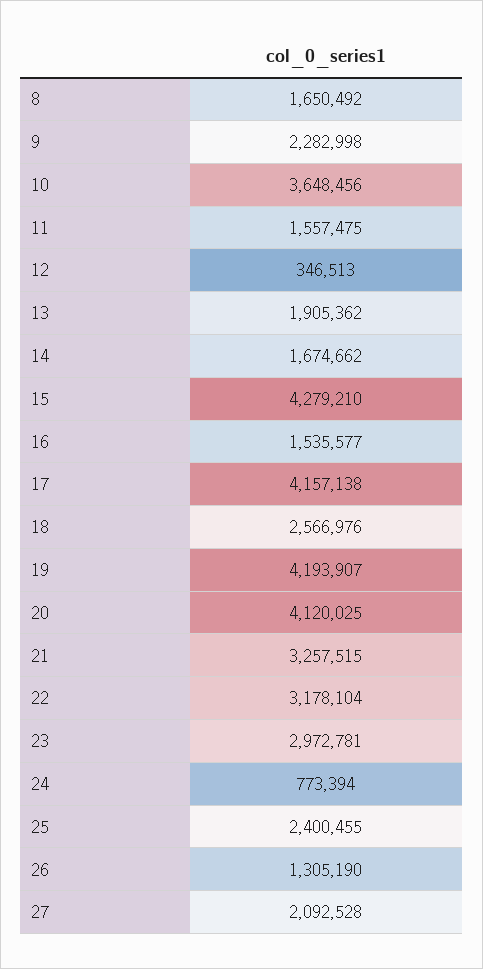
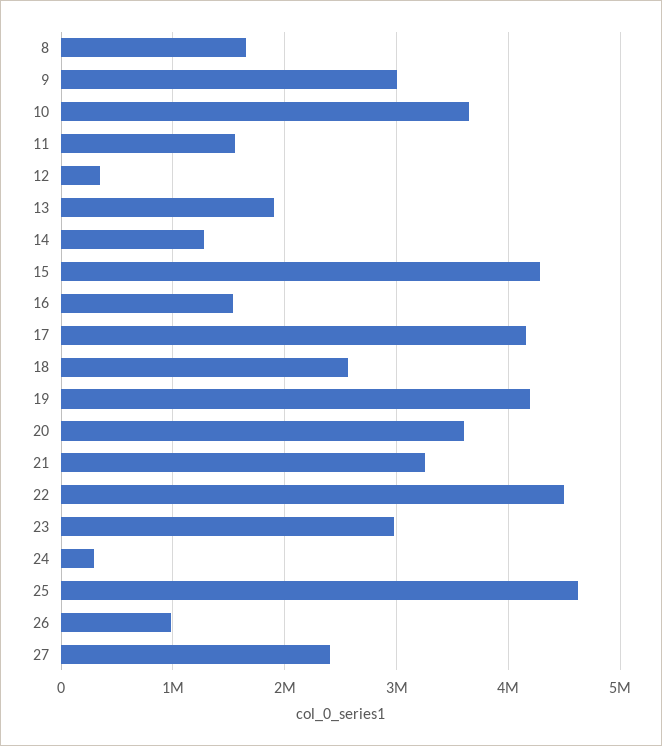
9: 2282998 -> 3000000
14: 1674662 -> 1300000
20: 4120025 -> 3600000
22: 3178104 -> 4500000
24: 773394 -> 300000
25: 2400455 -> 4600000
26: 1305190 -> 1000000
27: 2092528 -> 2400000

